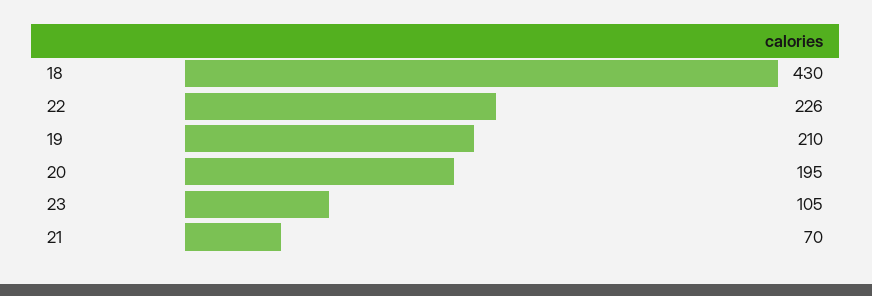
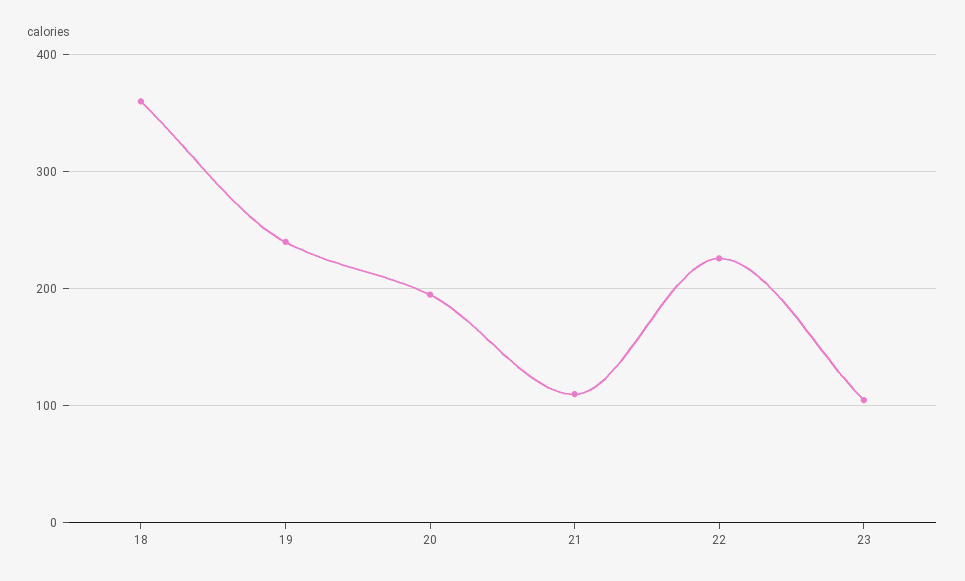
18: 430 -> 360
19: 210 -> 240
21: 70 -> 110

